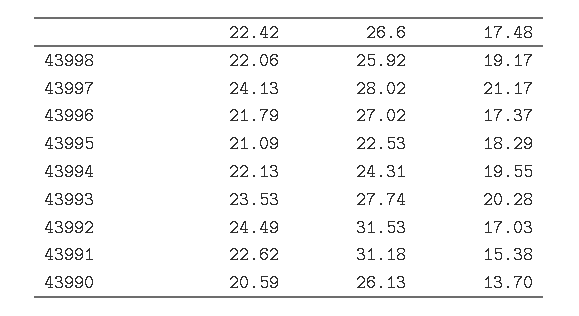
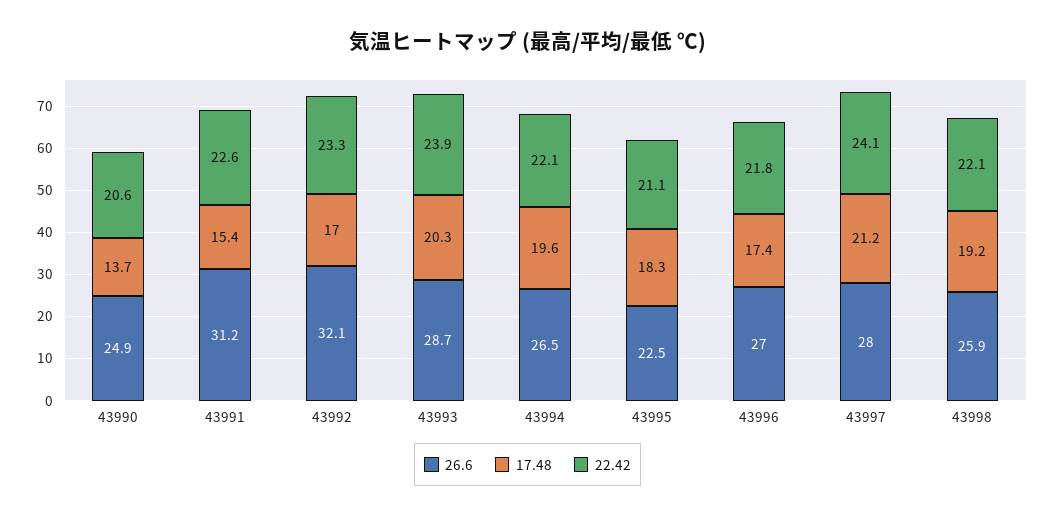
26.6, 43994: 24.31 -> 26.5
22.42, 43993: 23.53 -> 23.9
26.6, 43993: 27.74 -> 28.7
22.42, 43992: 24.49 -> 23.3
26.6, 43992: 31.53 -> 32.1
26.6, 43990: 26.13 -> 24.9

